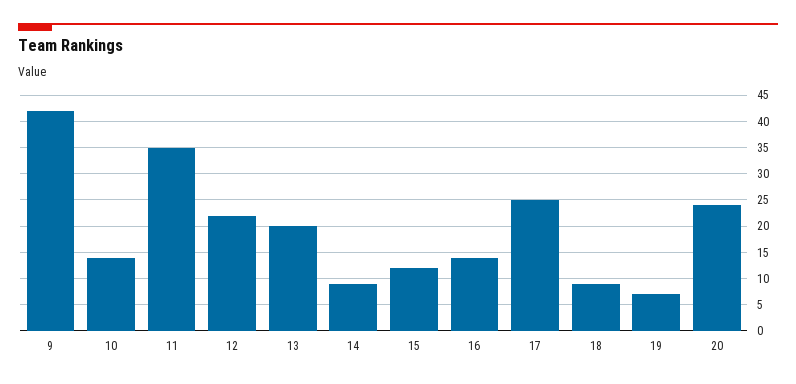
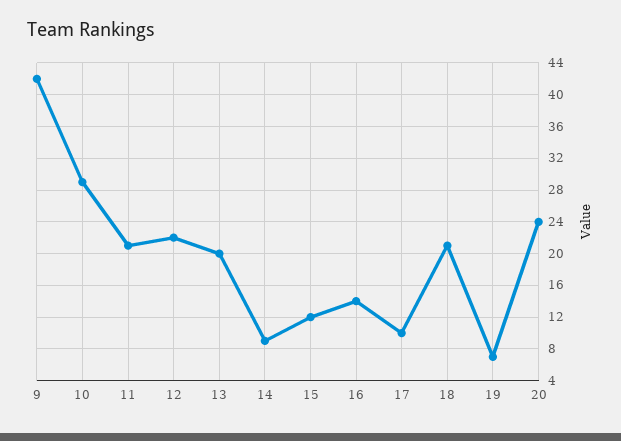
10: 15 -> 29
11: 35 -> 21
17: 25 -> 10
18: 10 -> 21

